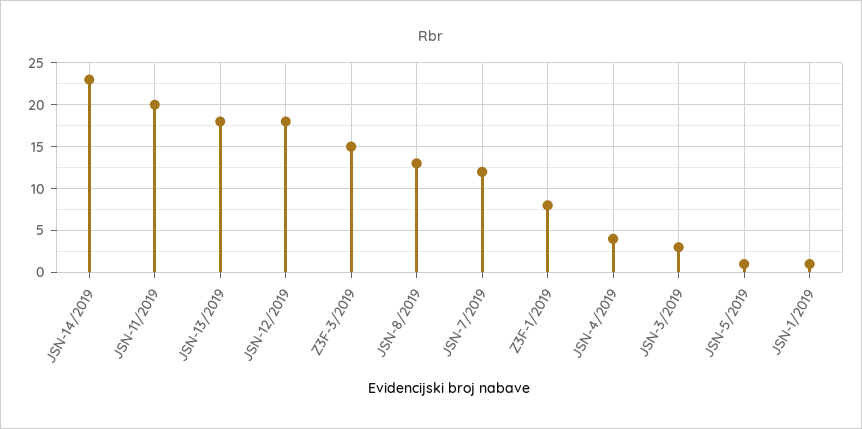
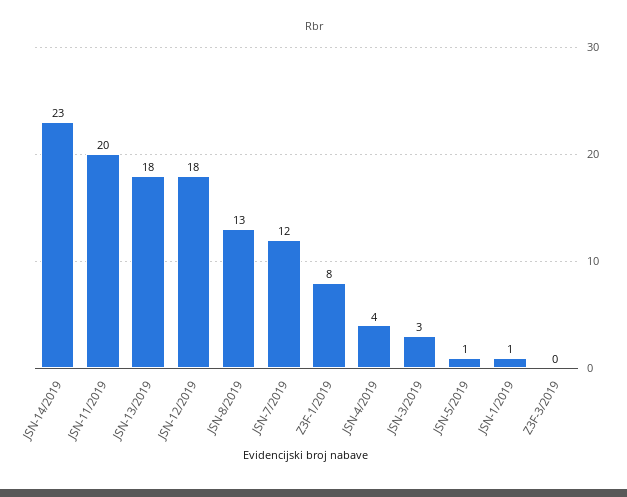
Z3F-3/2019: 15 -> 0

